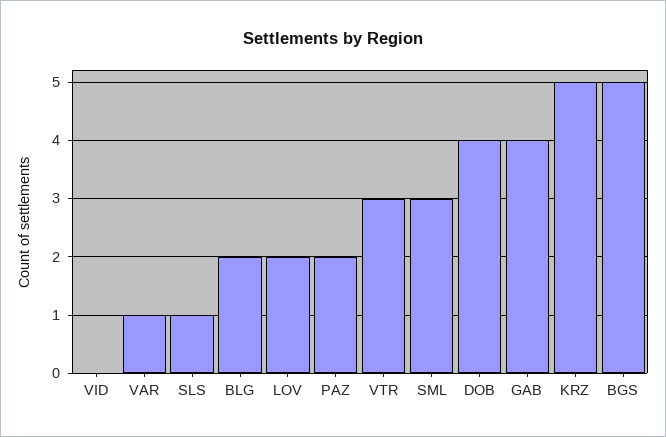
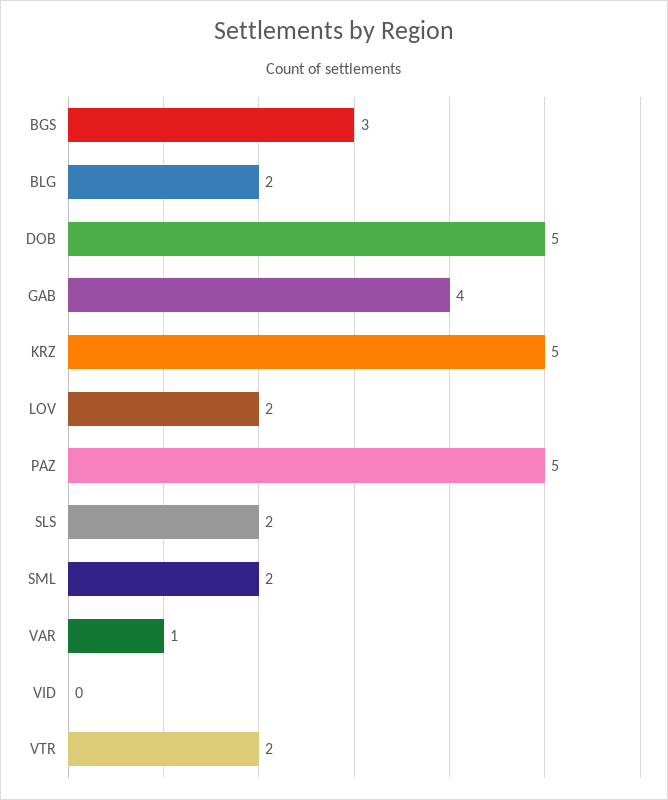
SLS: 1 -> 2
PAZ: 2 -> 5
VTR: 3 -> 2
SML: 3 -> 2
DOB: 4 -> 5
BGS: 5 -> 3

